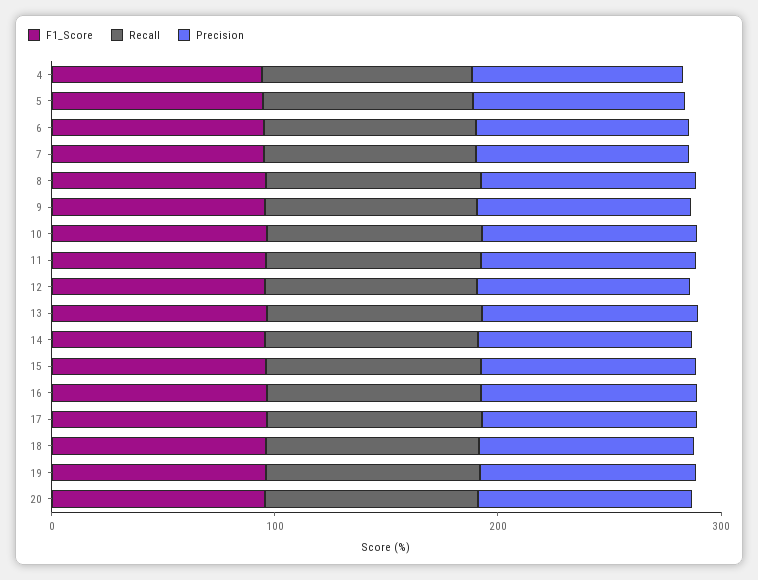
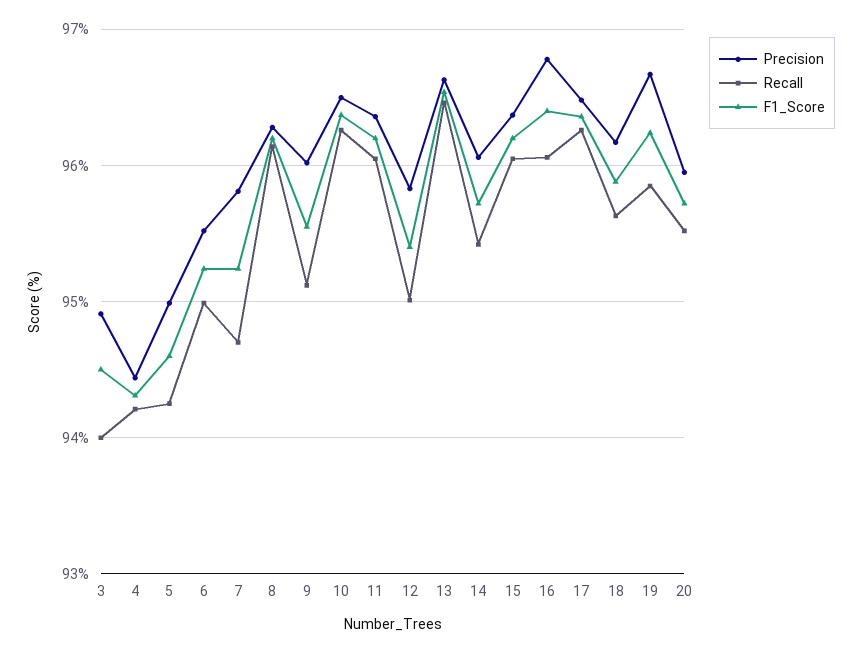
Precision, 3: none -> 94.9
Recall, 3: none -> 94
F1_Score, 3: none -> 94.5

